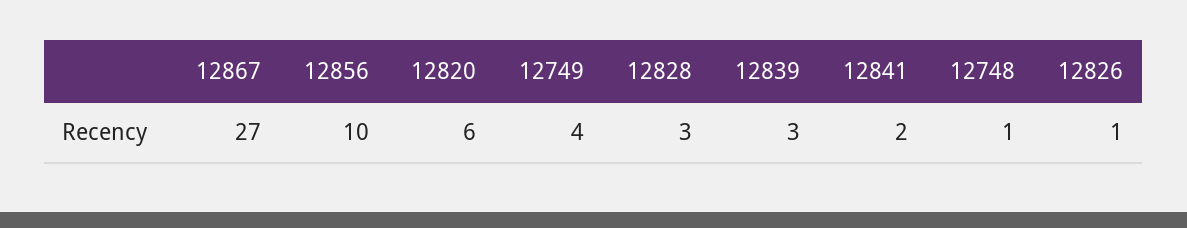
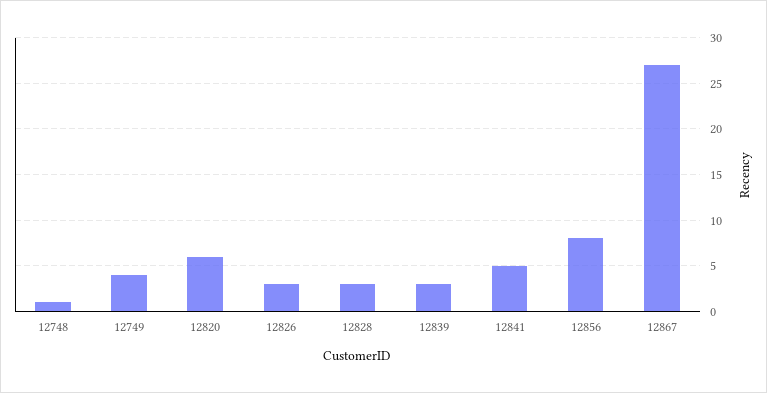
12856: 10 -> 8
12841: 2 -> 5
12826: 1 -> 3

